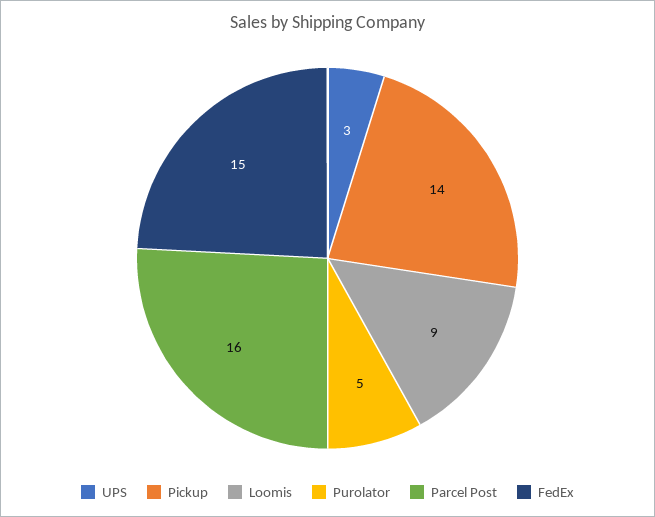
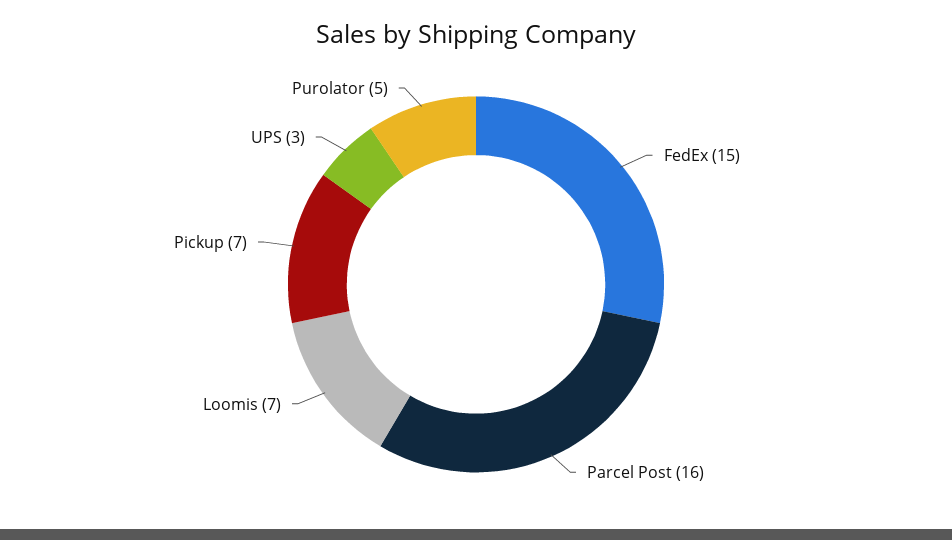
Pickup: 14 -> 7
Loomis: 9 -> 7

